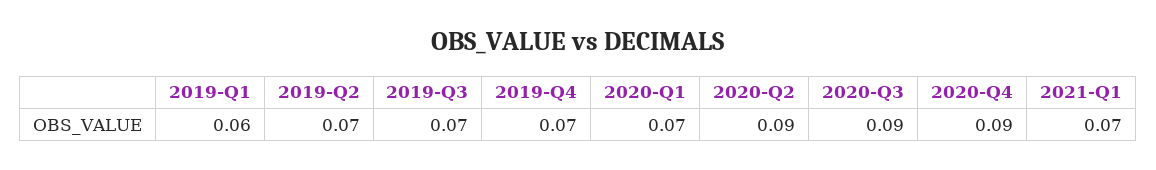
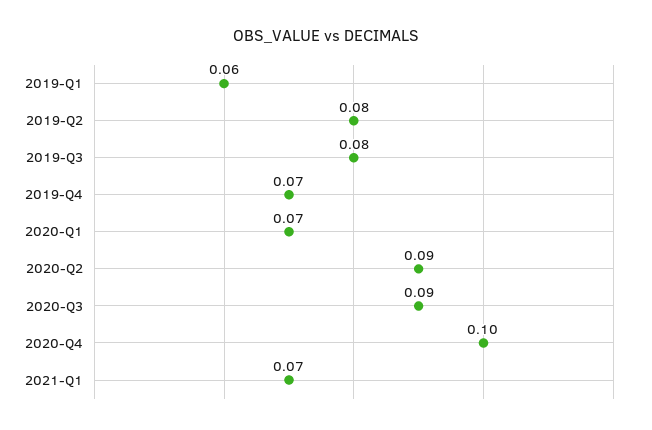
2019-Q2: 0.07 -> 0.08
2019-Q3: 0.07 -> 0.08
2020-Q4: 0.09 -> 0.1

